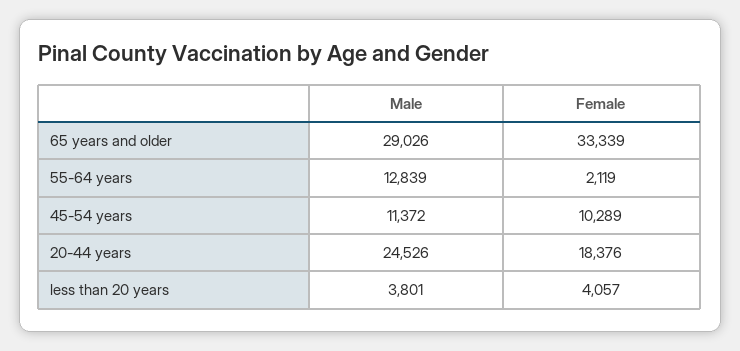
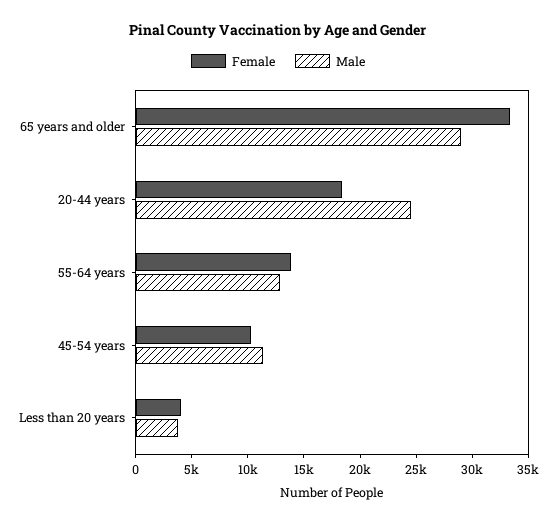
Female, 55-64 years: 2119 -> 14000

